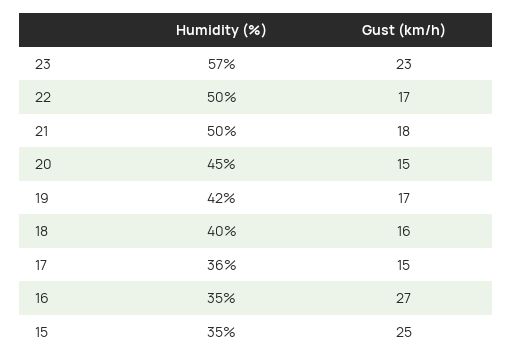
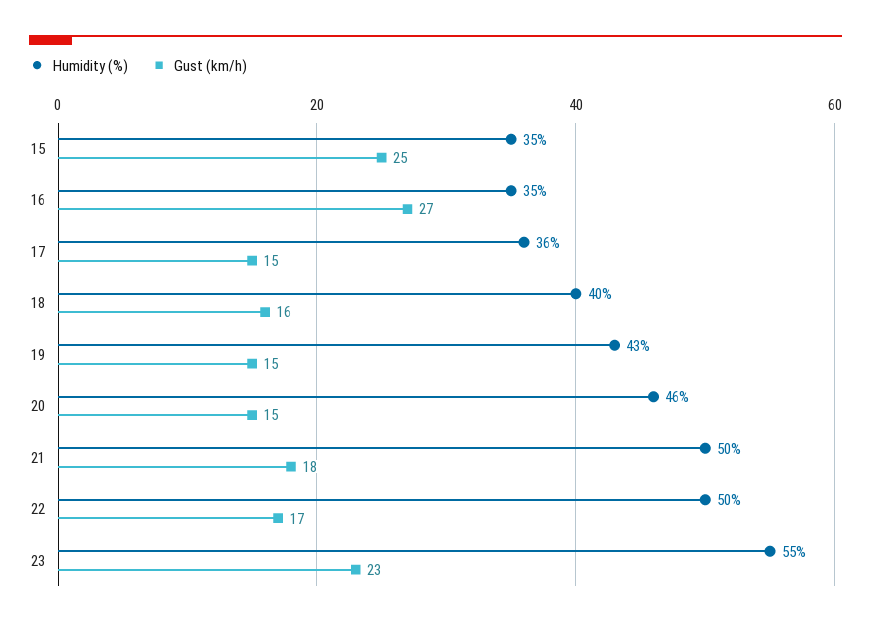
Humidity (%), 23: 57 -> 55
Humidity (%), 20: 45 -> 46
Humidity (%), 19: 42 -> 43
Gust (km/h), 19: 17 -> 15

